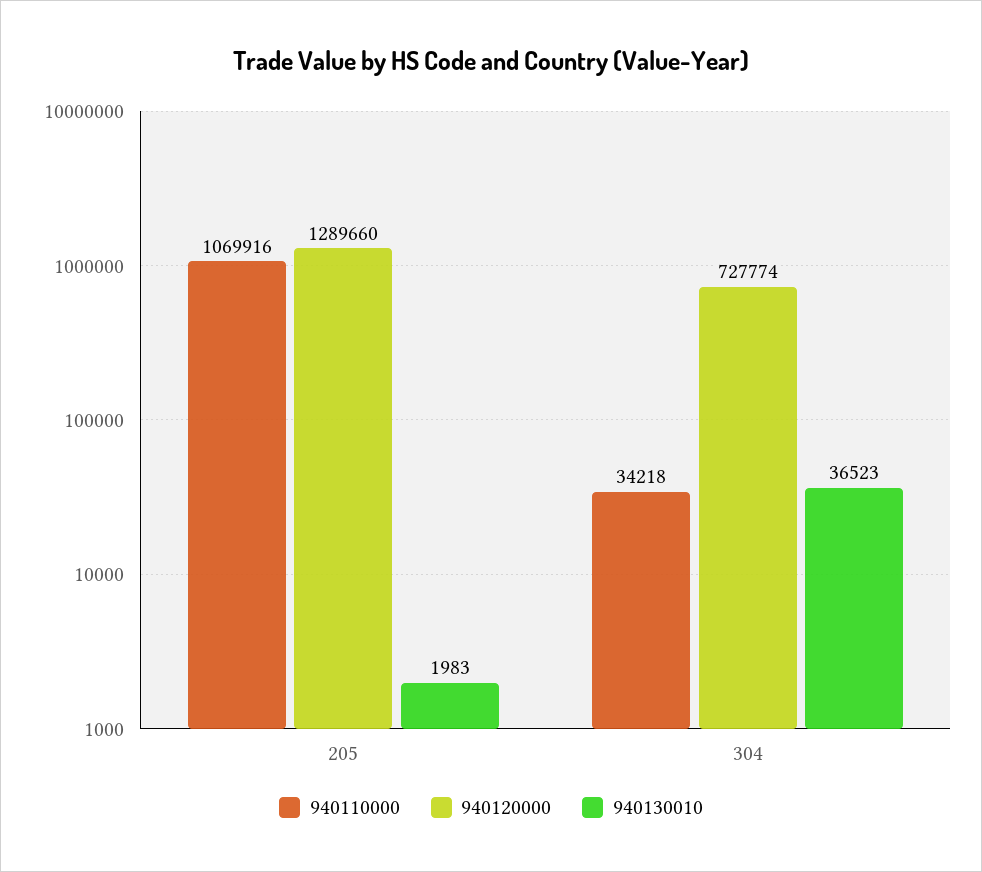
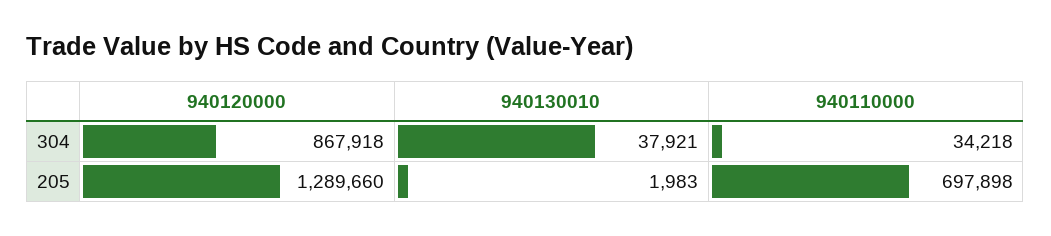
940110000, 205: 1069916 -> 697898
940120000, 304: 727774 -> 867918
940130010, 304: 36523 -> 37921

